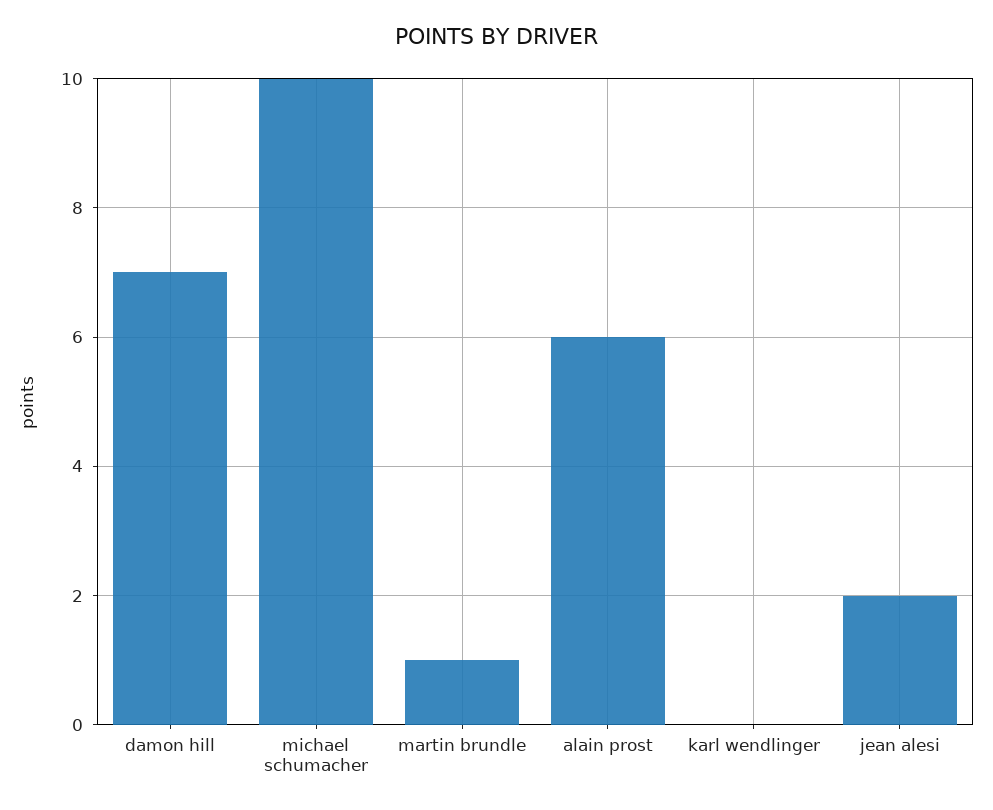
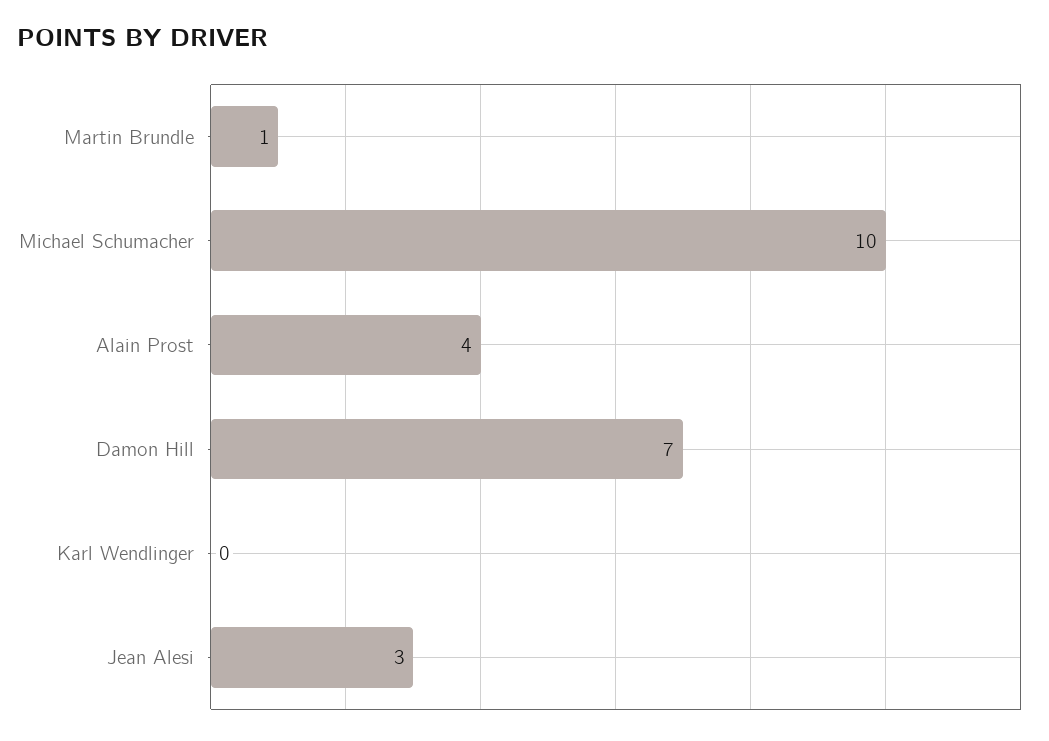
alain prost: 6 -> 4
jean alesi: 2 -> 3

